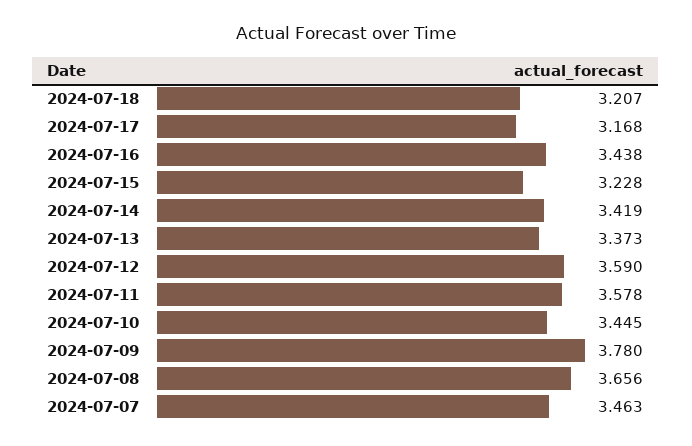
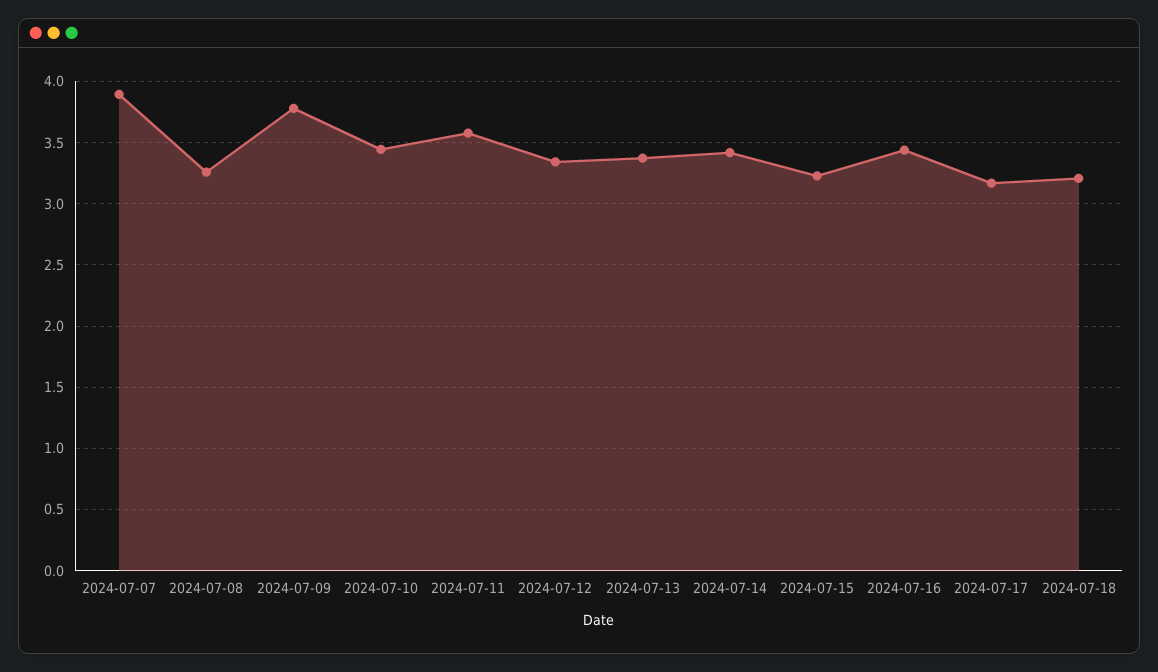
2024-07-12: 3.59 -> 3.35
2024-07-08: 3.656 -> 3.25
2024-07-07: 3.463 -> 3.9

